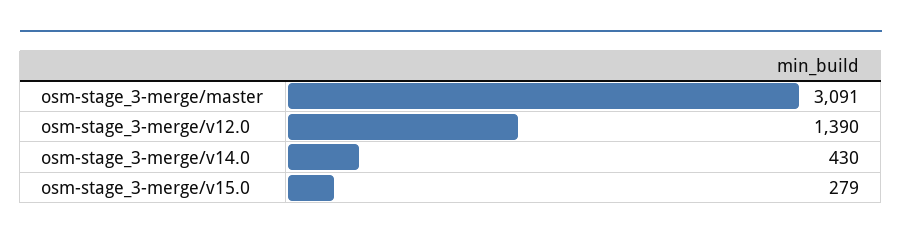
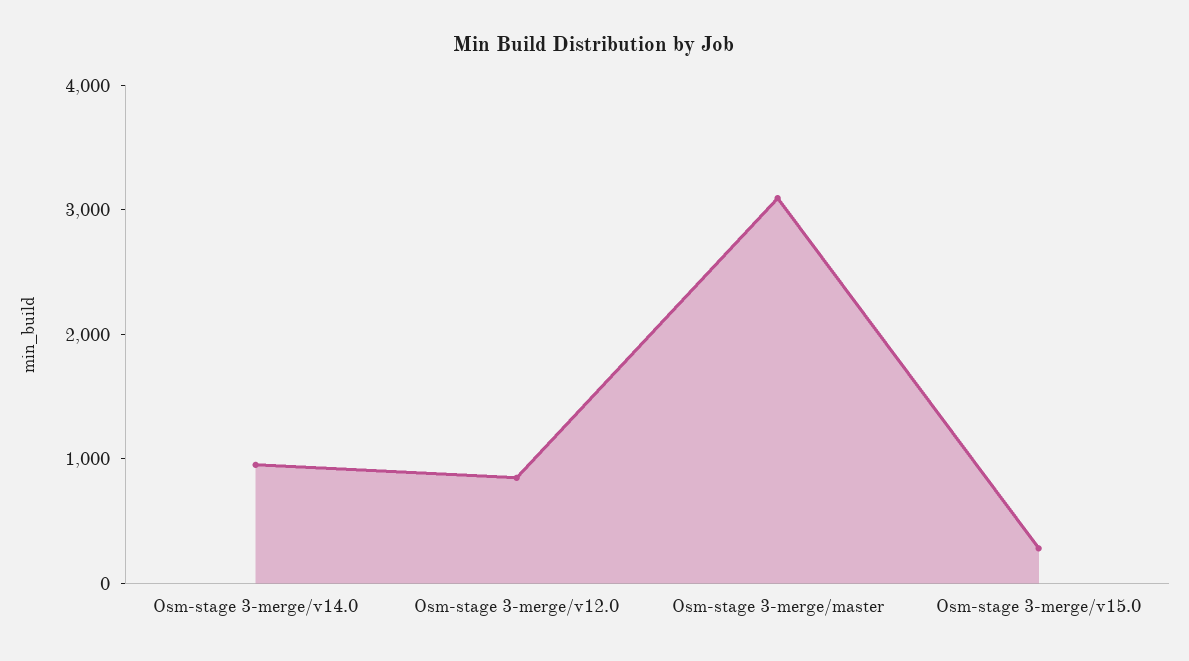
osm-stage_3-merge/v12.0: 1390 -> 800
osm-stage_3-merge/v14.0: 430 -> 1000

